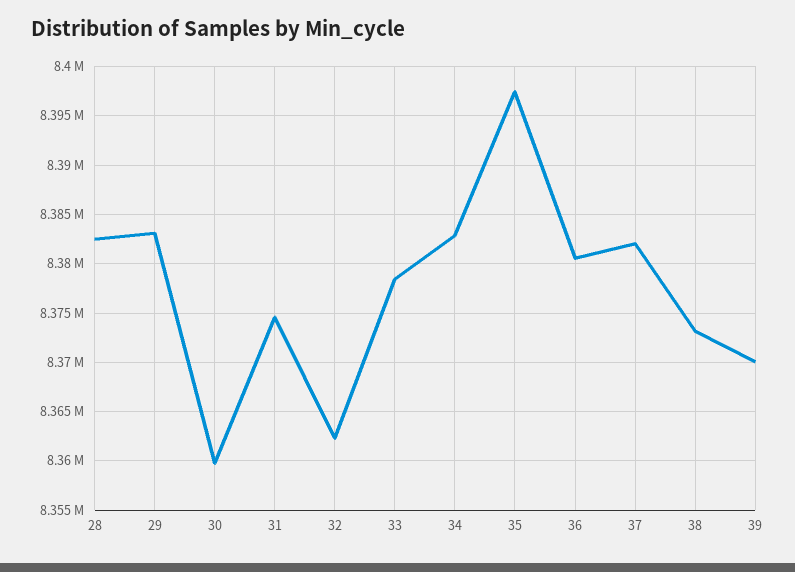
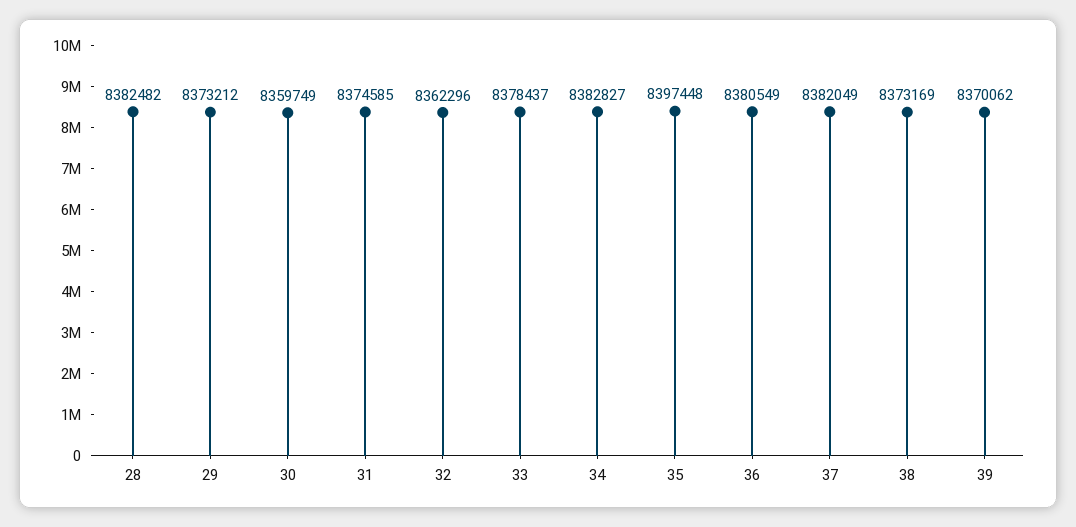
29: 8383000 -> 8373212

